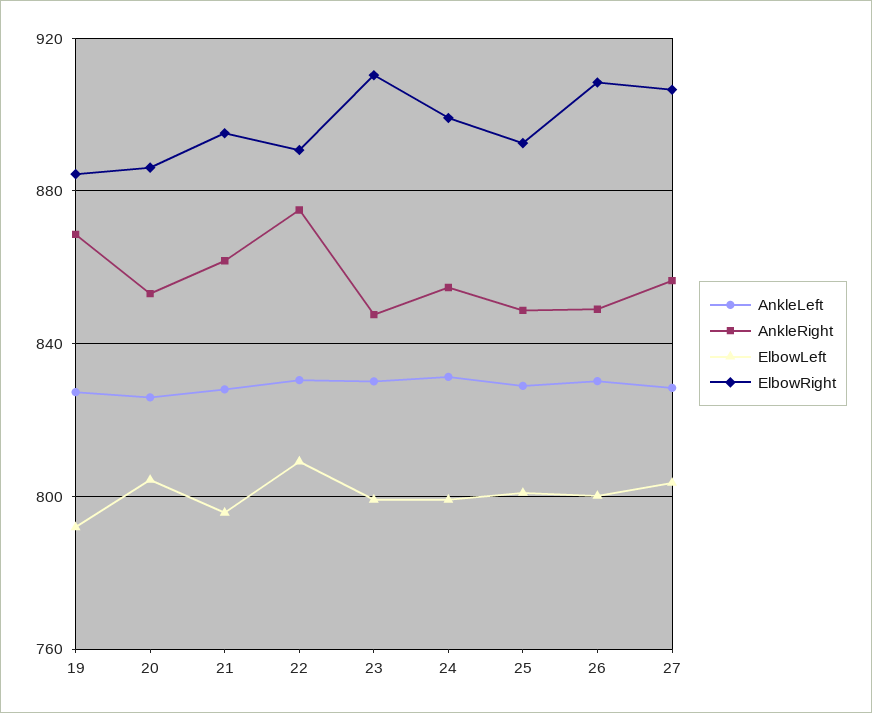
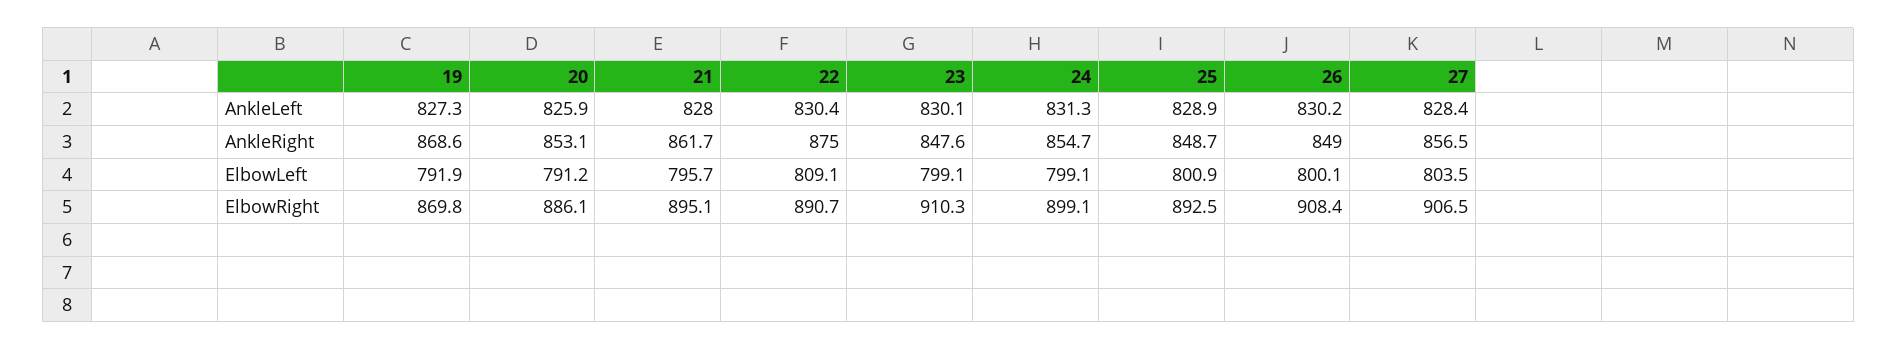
ElbowRight, 19: 885 -> 869.8
ElbowLeft, 20: 805 -> 791.2

